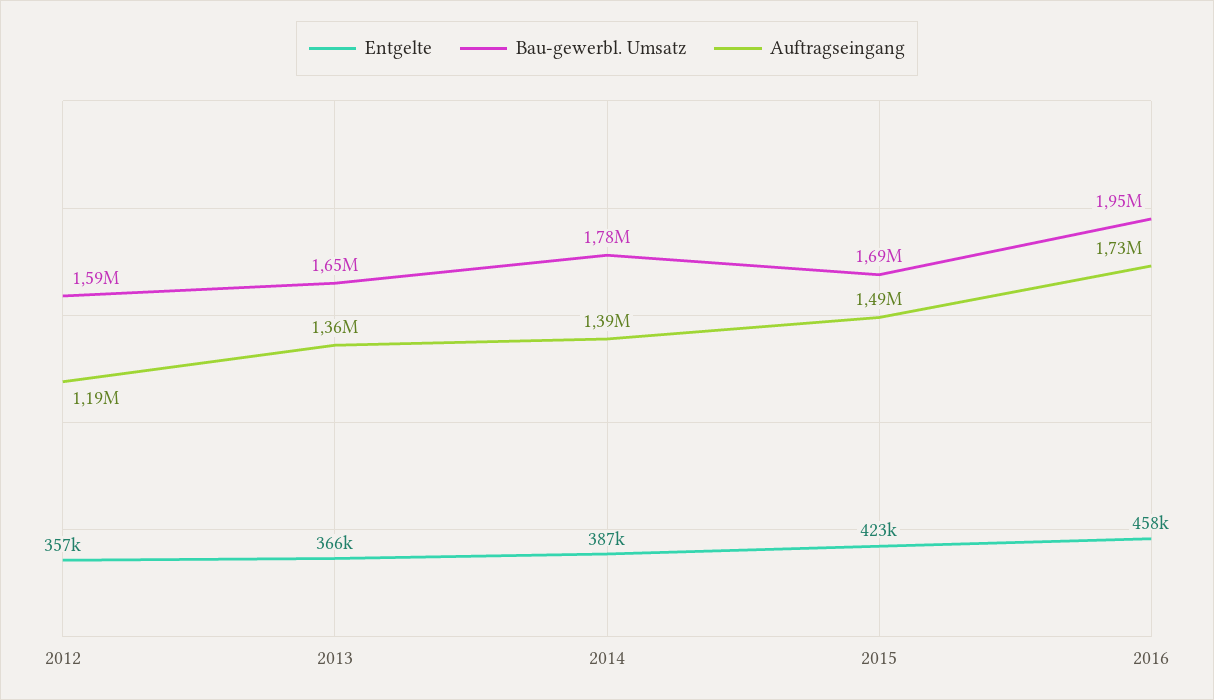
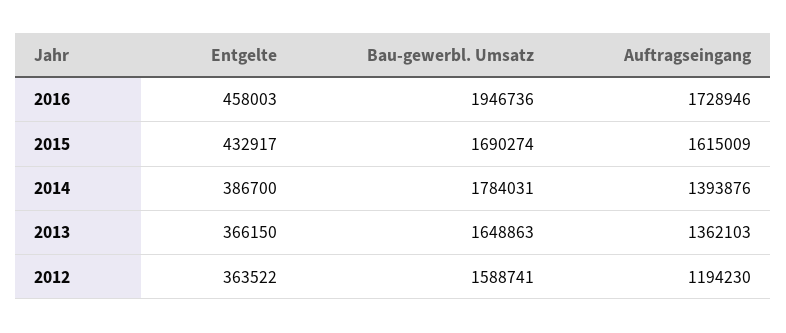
Entgelte, 2012: 357000 -> 363522
Entgelte, 2015: 423000 -> 432917
Auftragseingang, 2015: 1490000 -> 1615009

